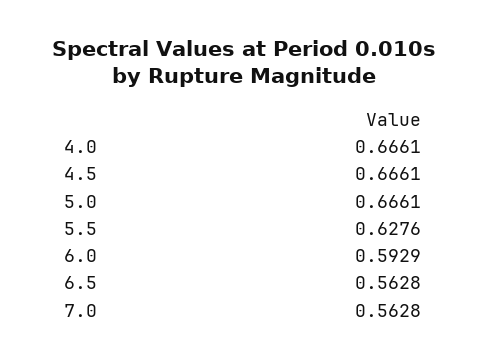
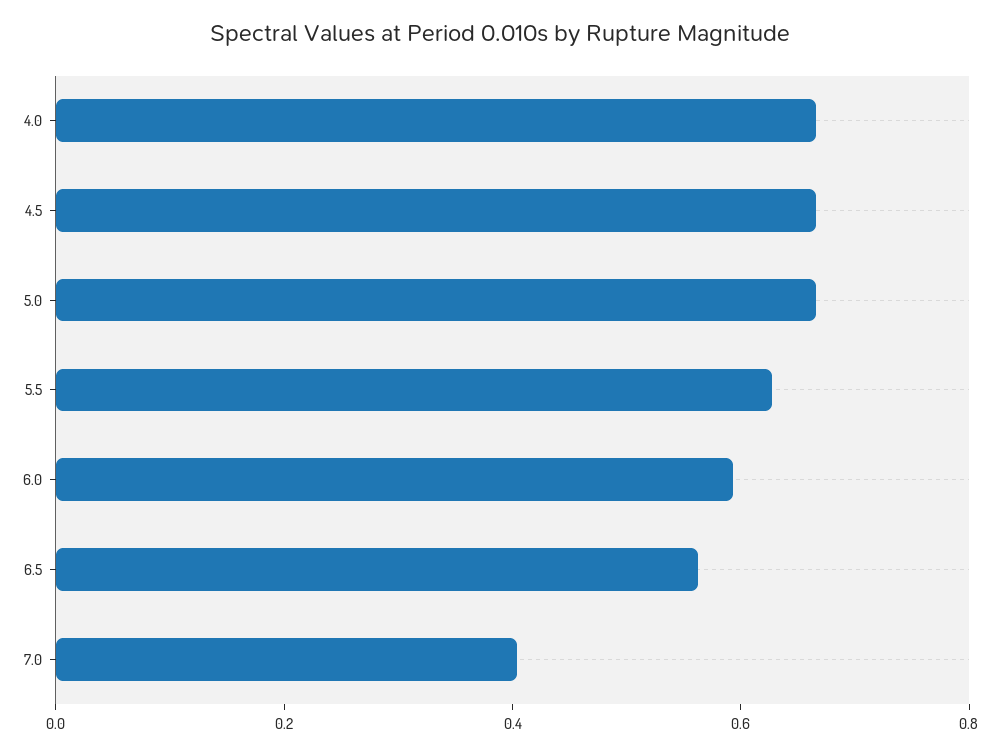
7.0: 0.5628 -> 0.4

